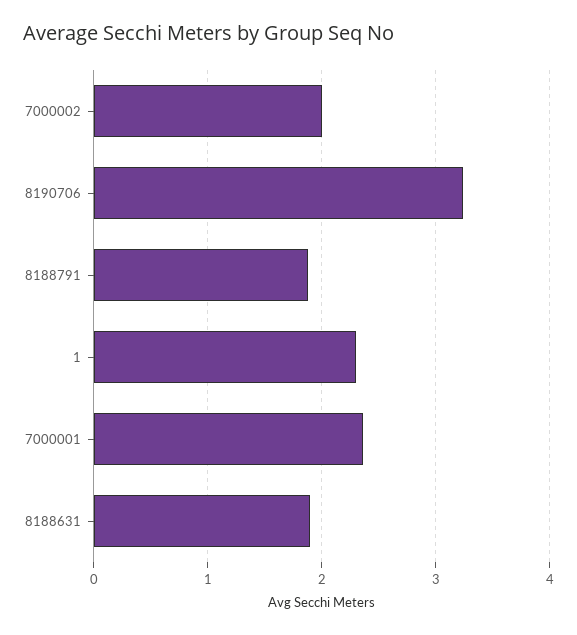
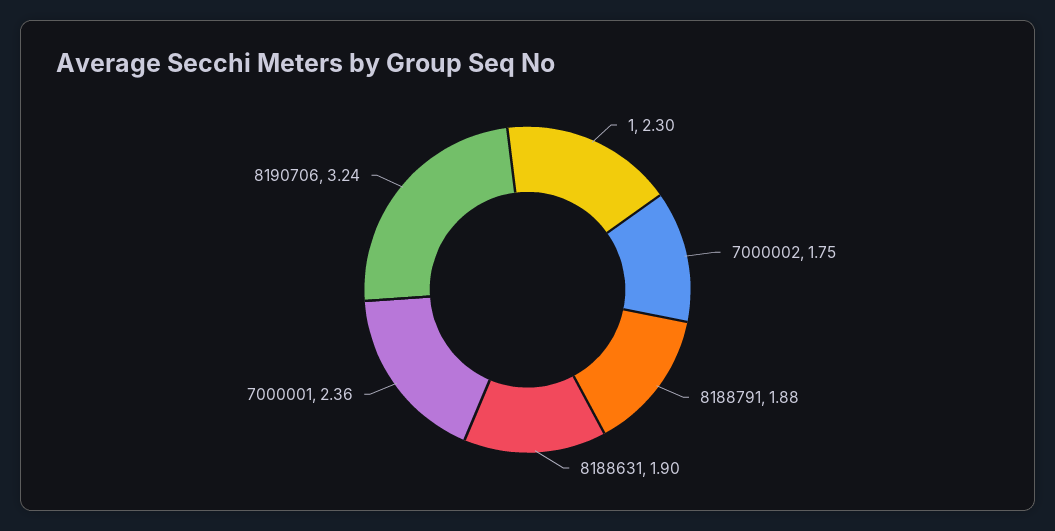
7000002: 2 -> 1.75

